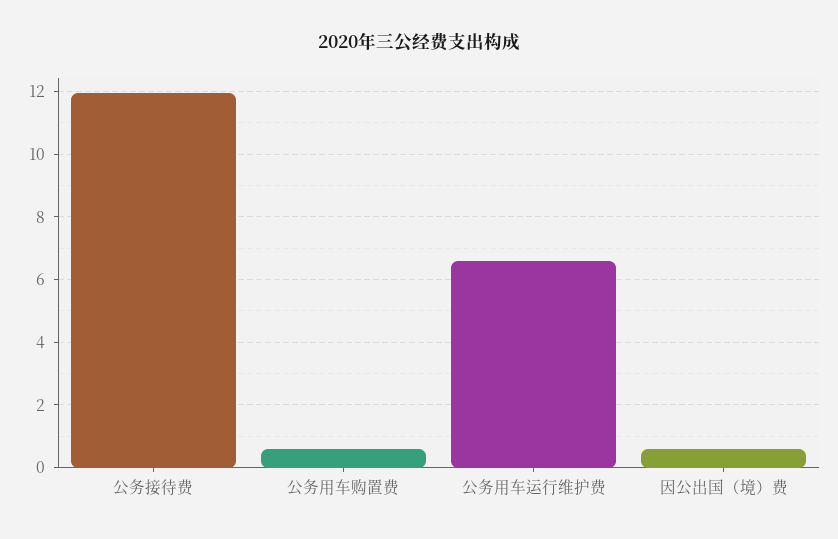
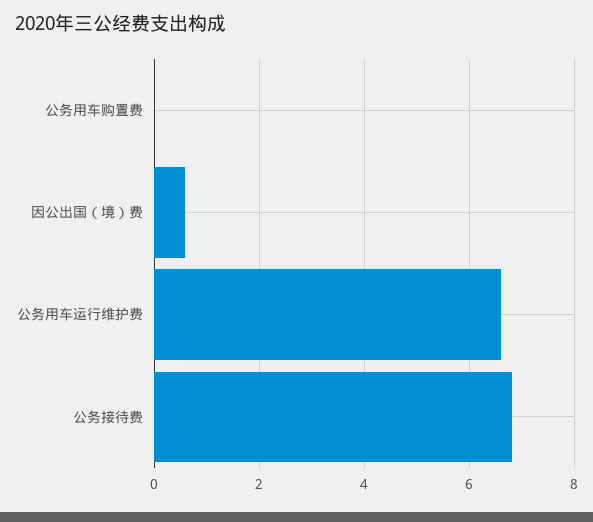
公务接待费: 12 -> 6.8
公务用车购置费: 0.6 -> 0

